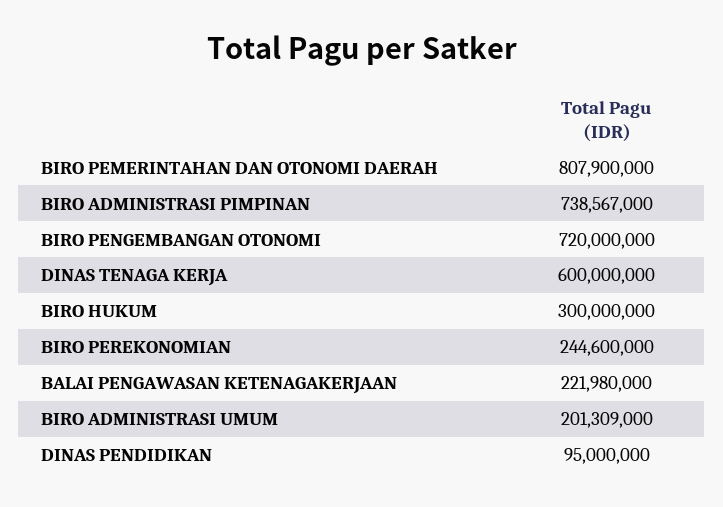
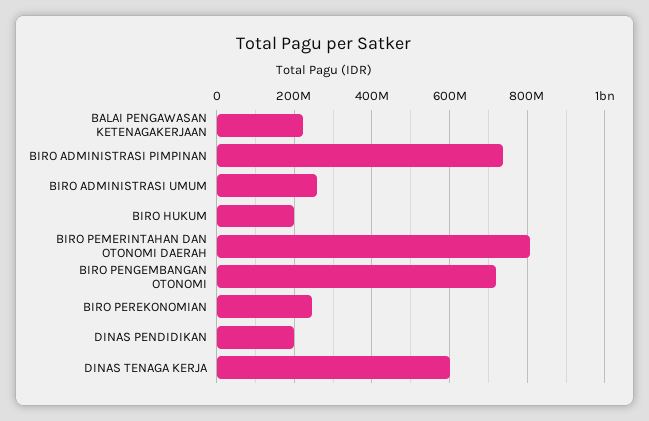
BIRO HUKUM: 300000000 -> 200000000
BIRO ADMINISTRASI UMUM: 201309000 -> 260000000
DINAS PENDIDIKAN: 95000000 -> 200000000

